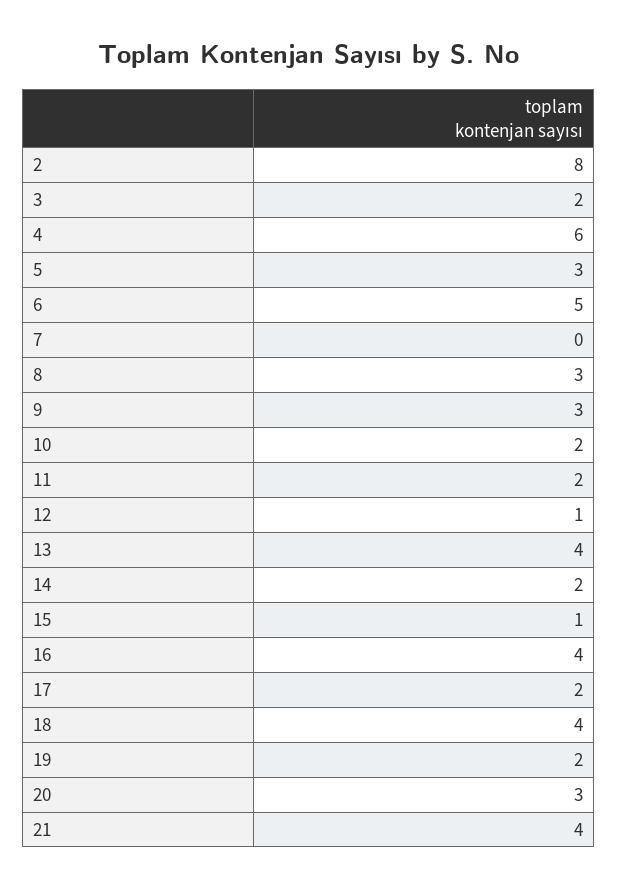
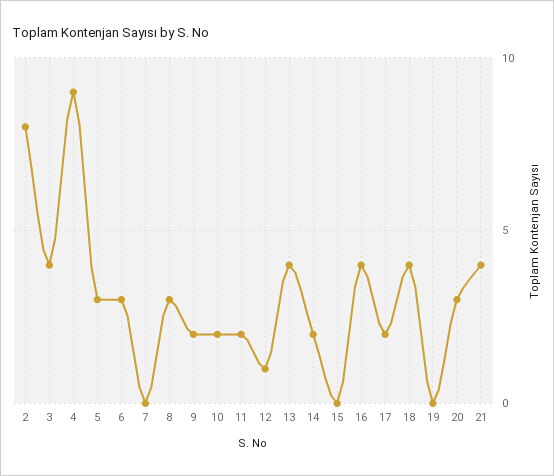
3: 2 -> 4
4: 6 -> 9
6: 5 -> 3
9: 3 -> 2
15: 1 -> 0
19: 2 -> 0

